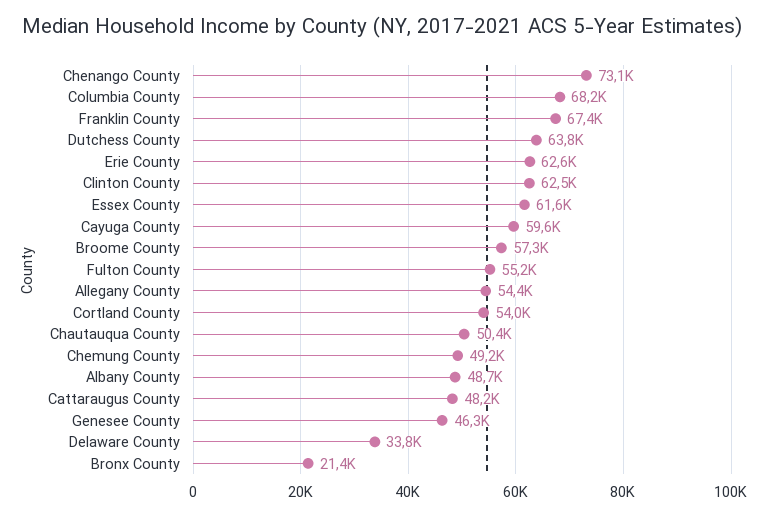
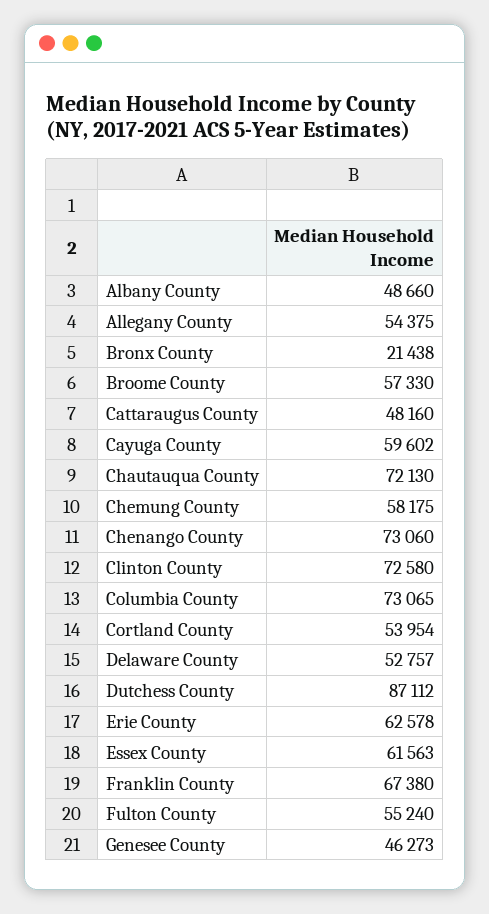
Columbia County: 68200 -> 73065
Dutchess County: 63800 -> 87112
Clinton County: 62500 -> 72580
Chautauqua County: 50400 -> 72130
Chemung County: 49200 -> 58175
Delaware County: 33800 -> 52757

